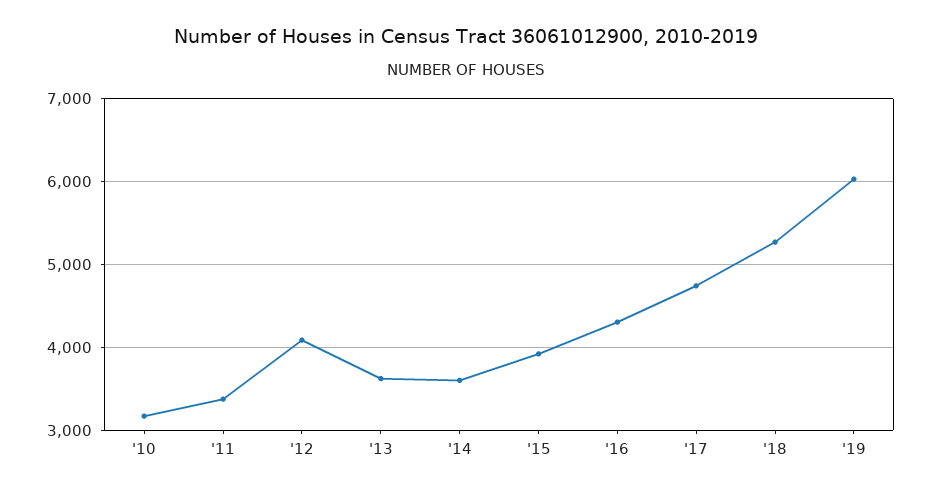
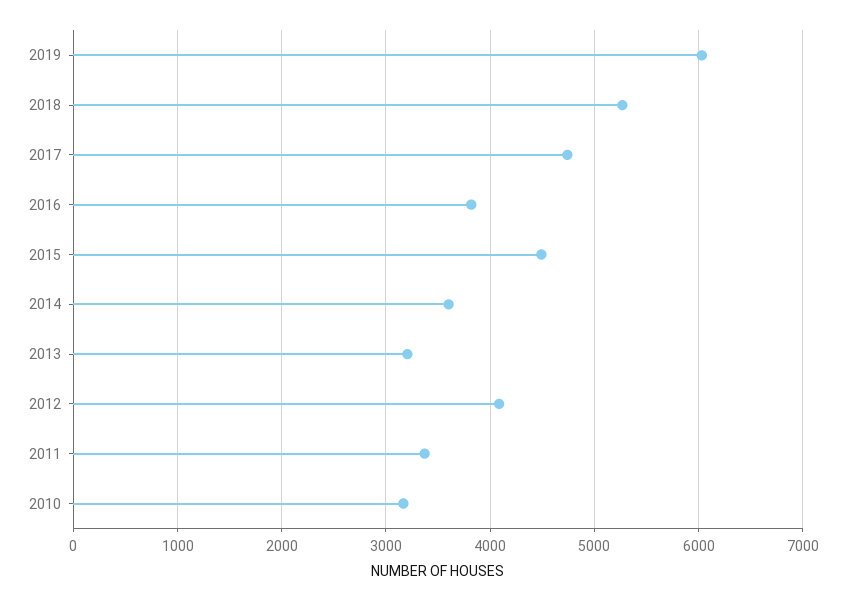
'13: 3600 -> 3200
'15: 3900 -> 4500
'16: 4300 -> 3800

